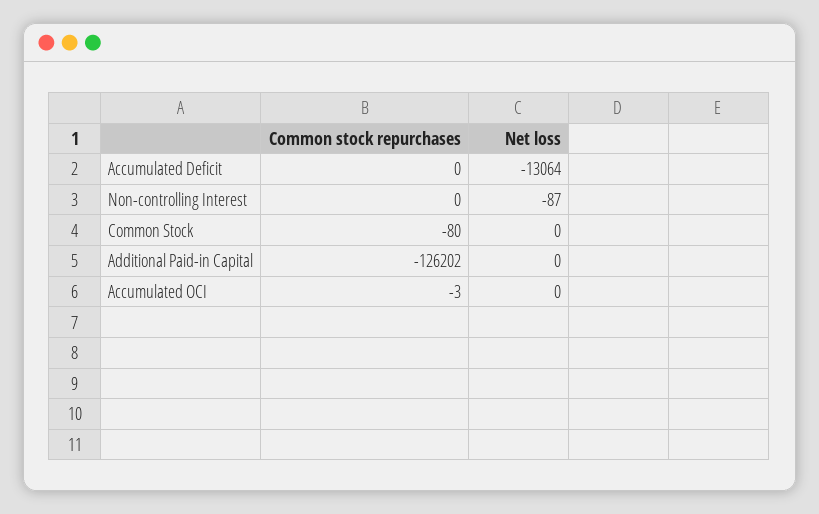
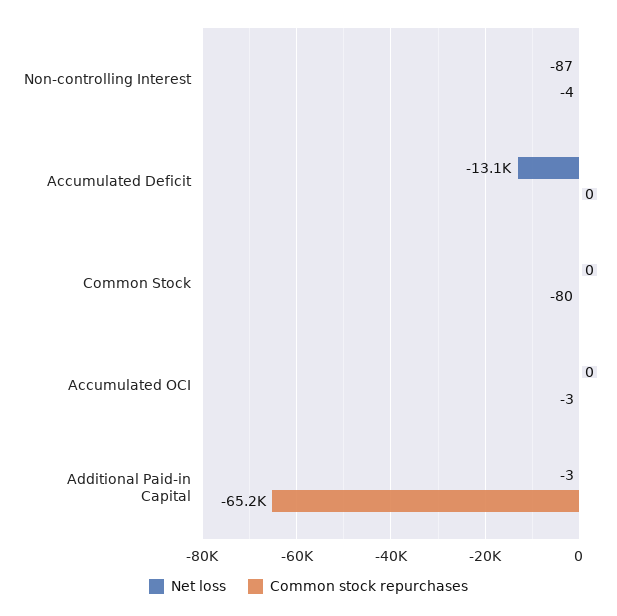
Common stock repurchases, Non-controlling Interest: 0 -> -4
Common stock repurchases, Additional Paid-in Capital: -126202 -> -65200
Net loss, Additional Paid-in Capital: 0 -> -3

